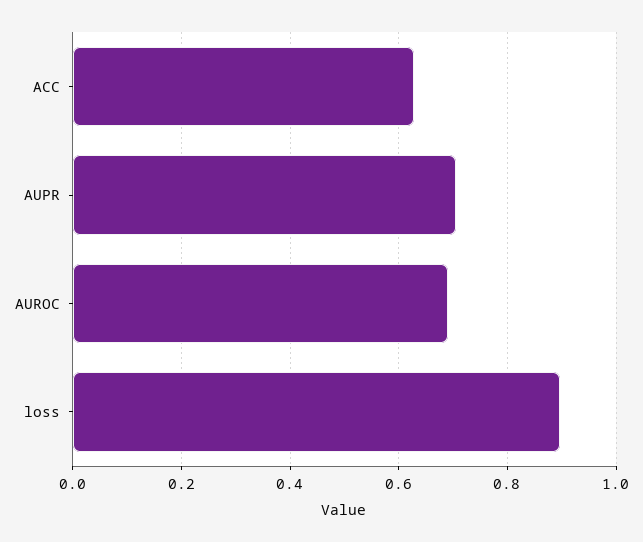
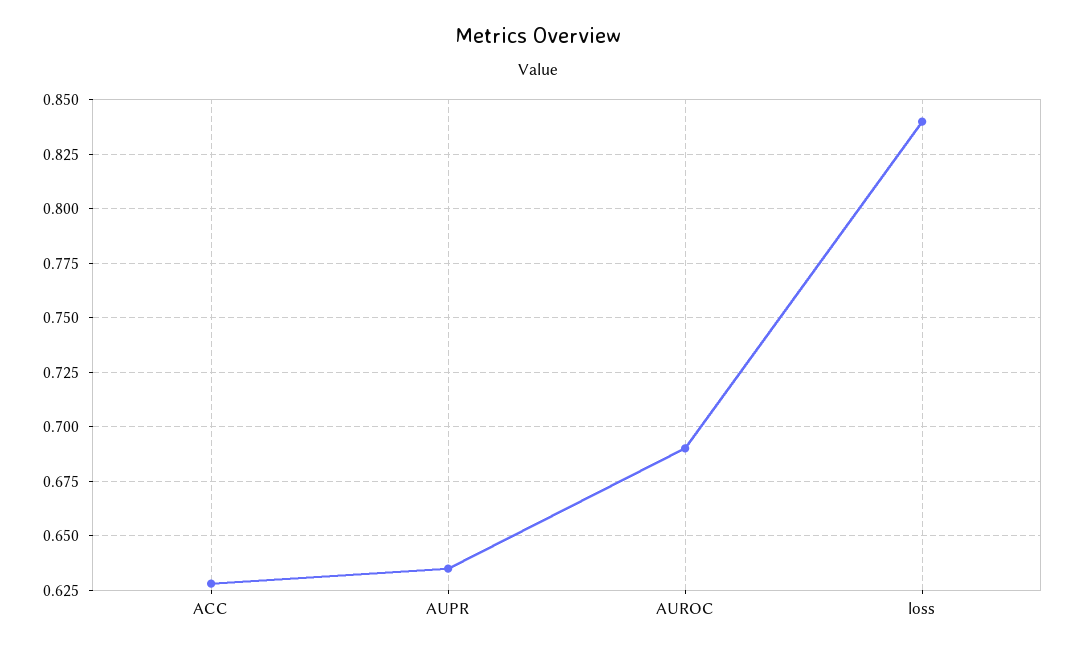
AUPR: 0.7 -> 0.635
loss: 0.9 -> 0.84

